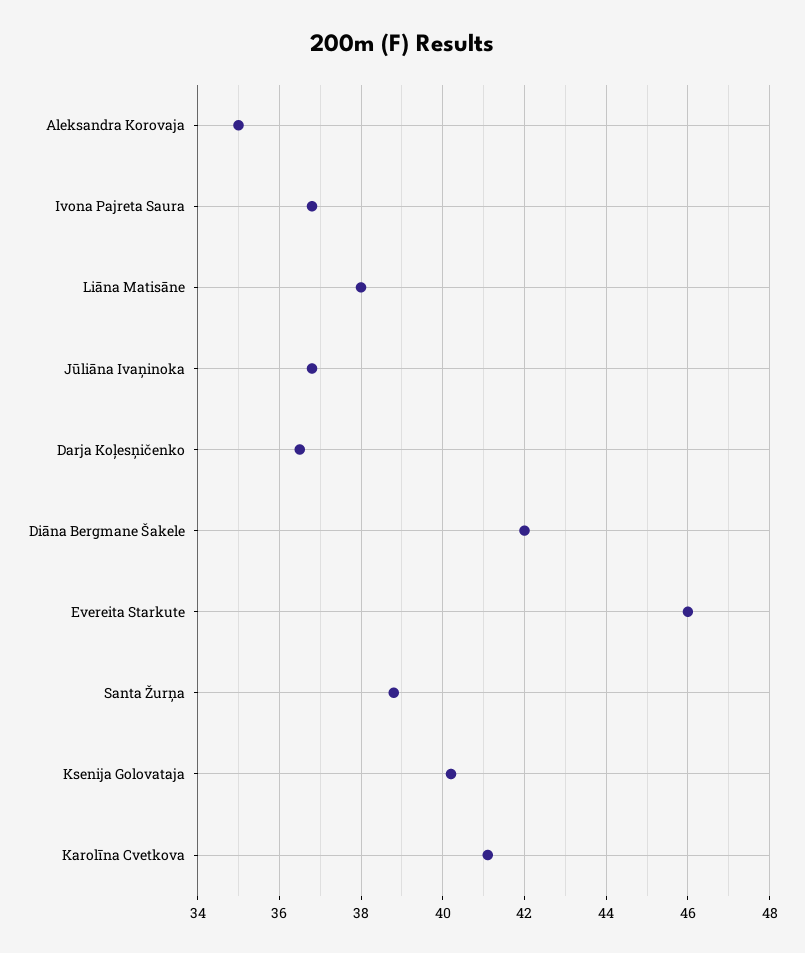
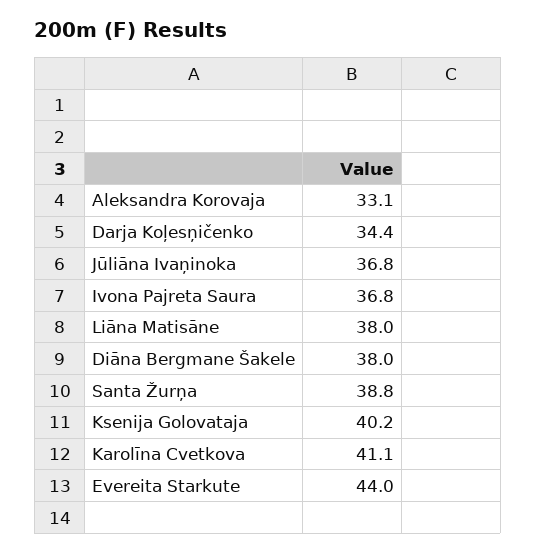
Aleksandra Korovaja: 35 -> 33.1
Darja Koļesņičenko: 36.5 -> 34.4
Diāna Bergmane Šakele: 42 -> 38
Evereita Starkute: 46 -> 44

